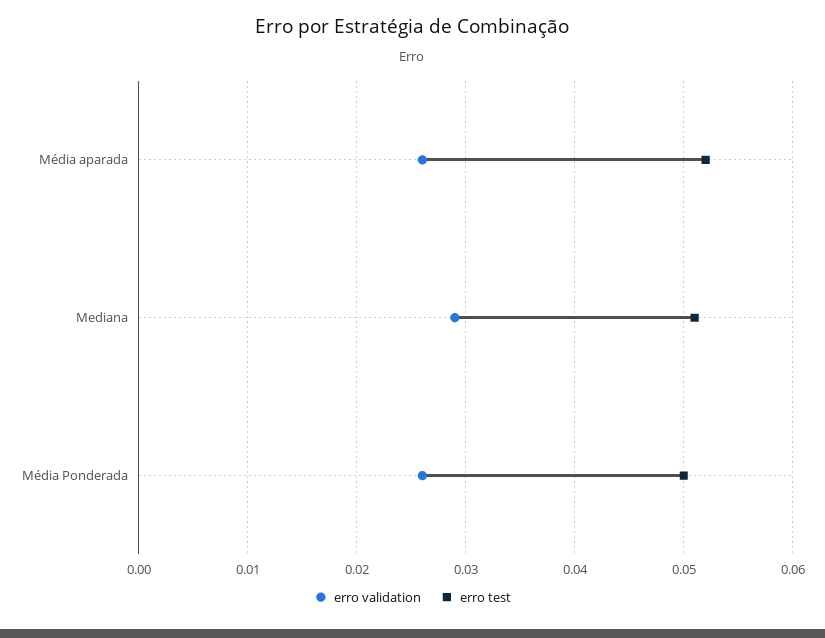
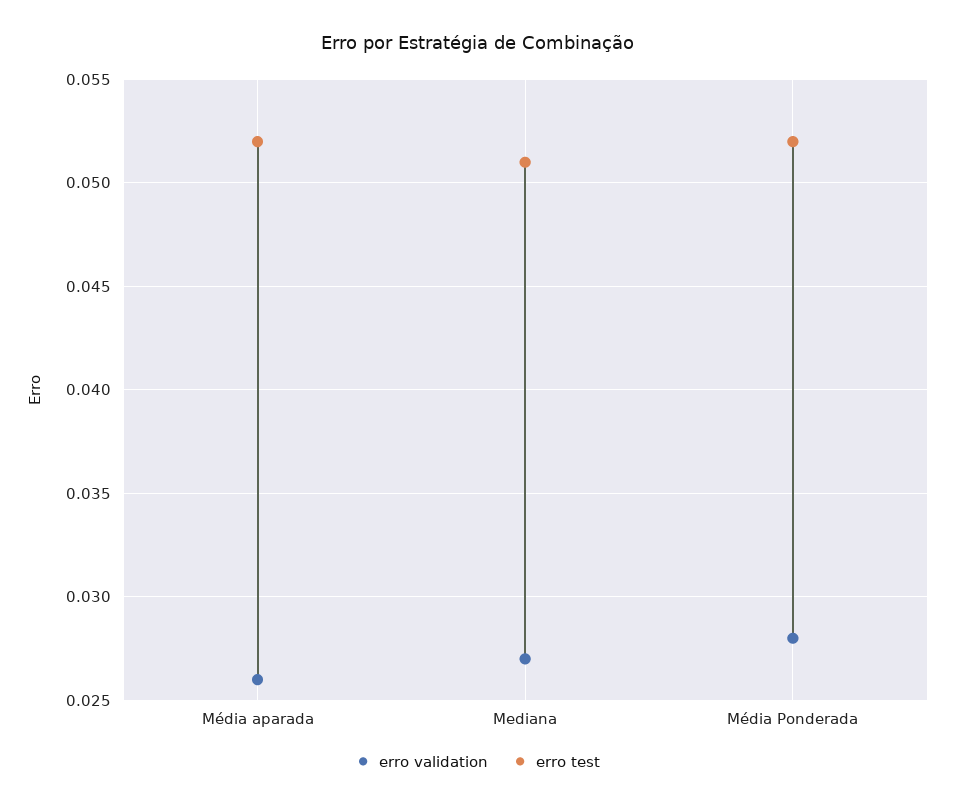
erro validation, Mediana: 0.029 -> 0.027
erro validation, Média Ponderada: 0.026 -> 0.028
erro test, Média Ponderada: 0.05 -> 0.052

